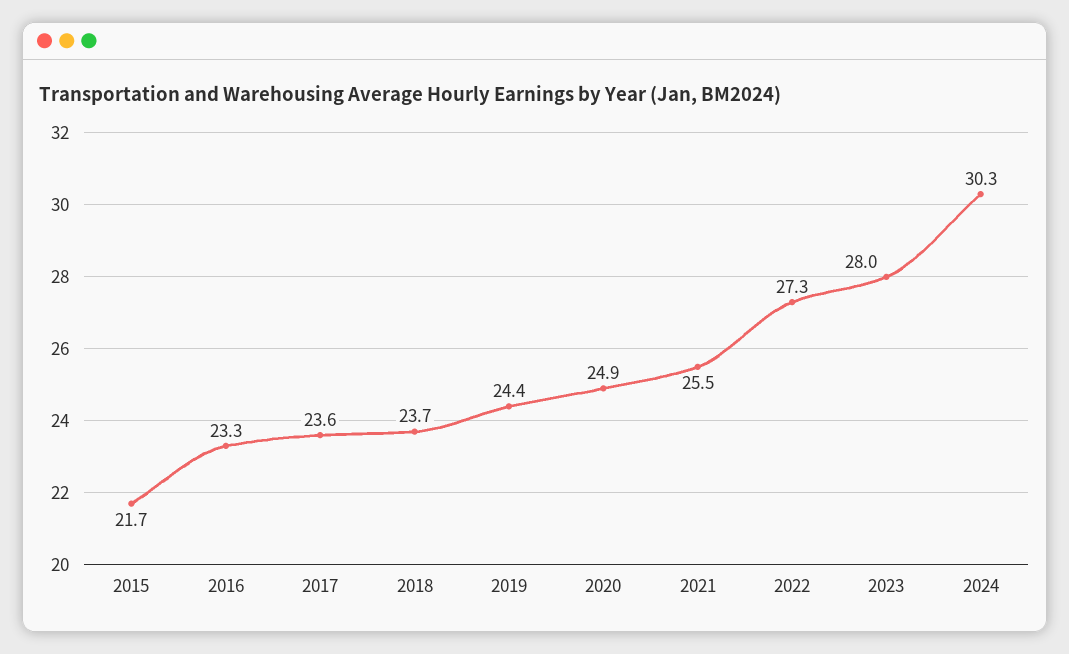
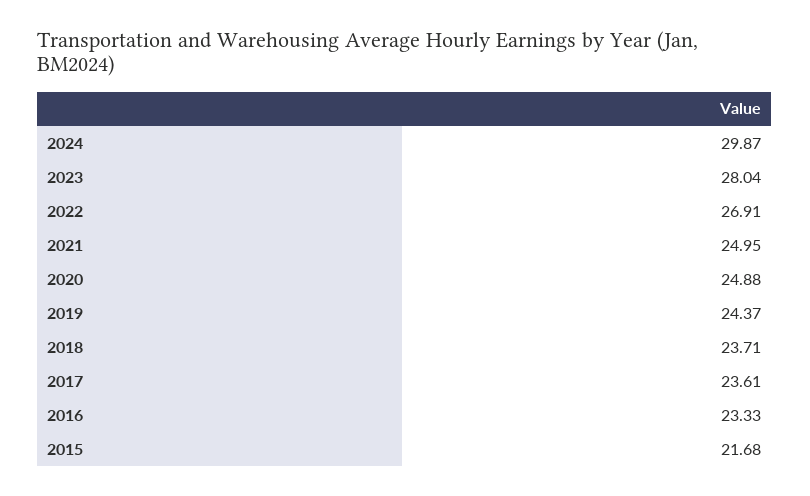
2021: 25.5 -> 24.95
2022: 27.3 -> 26.91
2024: 30.3 -> 29.87

